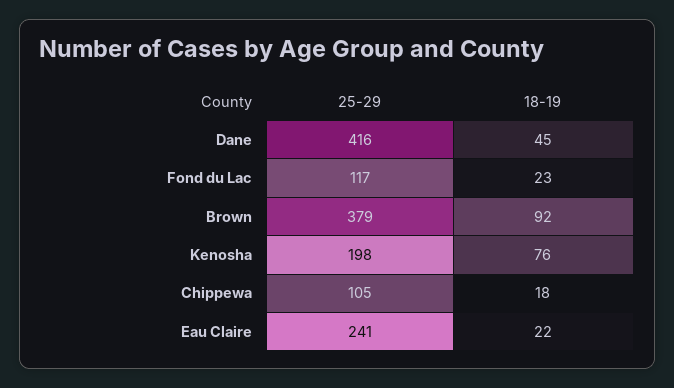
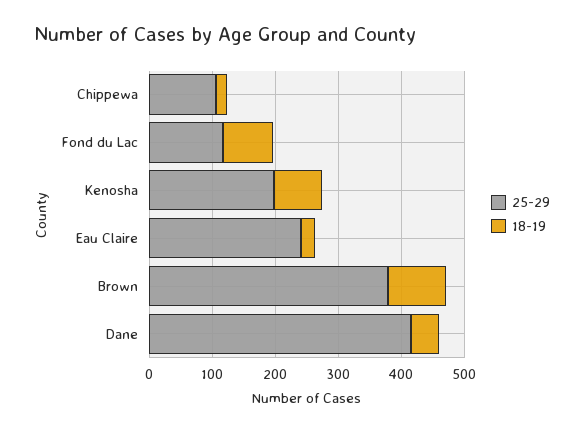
18-19, Fond du Lac: 23 -> 80

